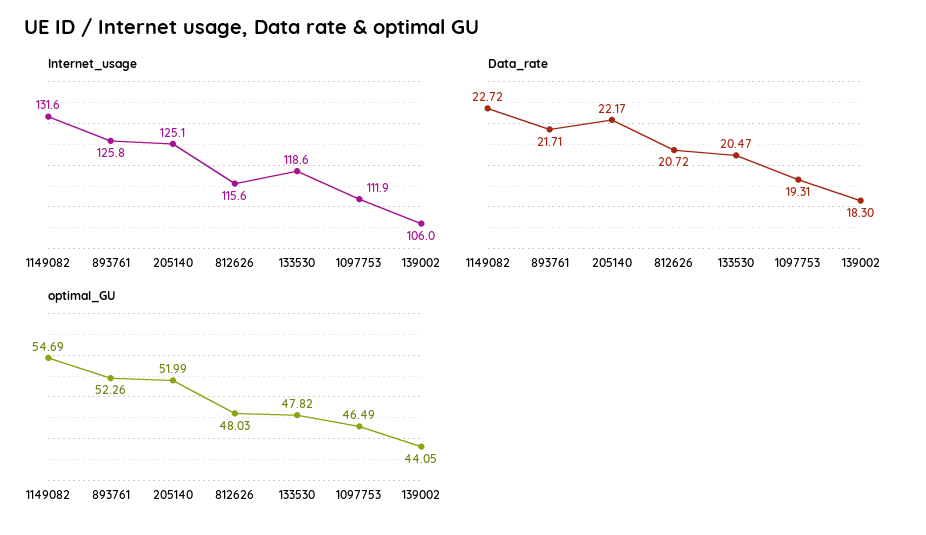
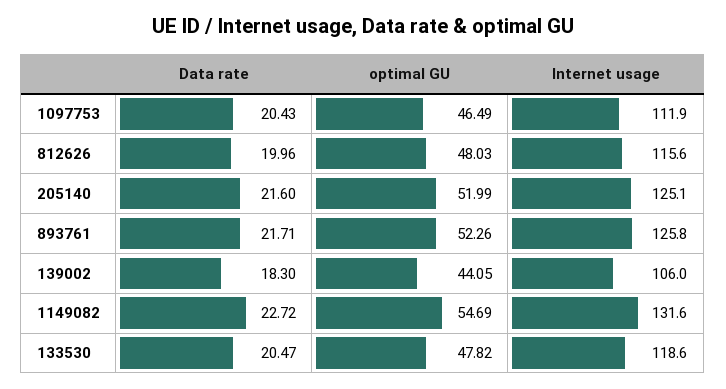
Data_rate, 205140: 22.17 -> 21.6
Data_rate, 812626: 20.72 -> 19.96
Data_rate, 1097753: 19.31 -> 20.43

